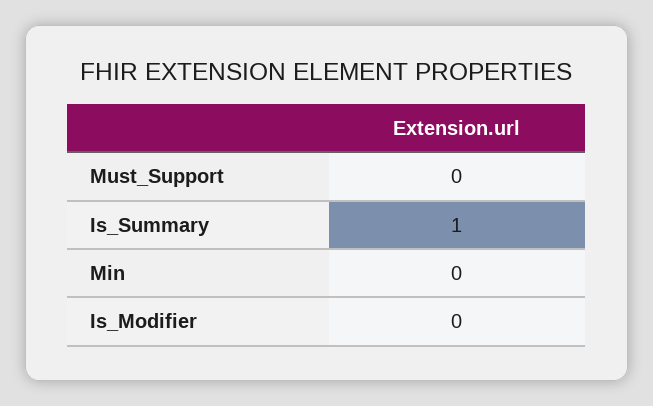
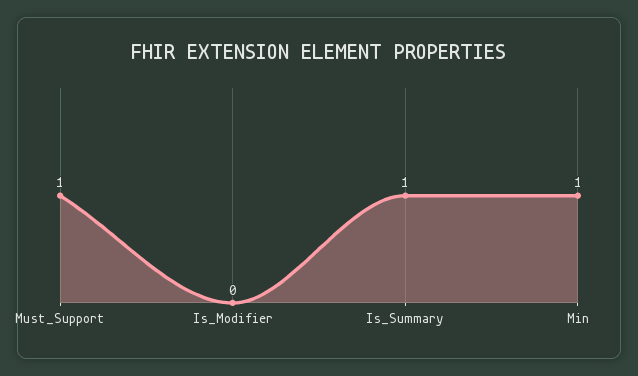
Must_Support: 0 -> 1
Min: 0 -> 1

